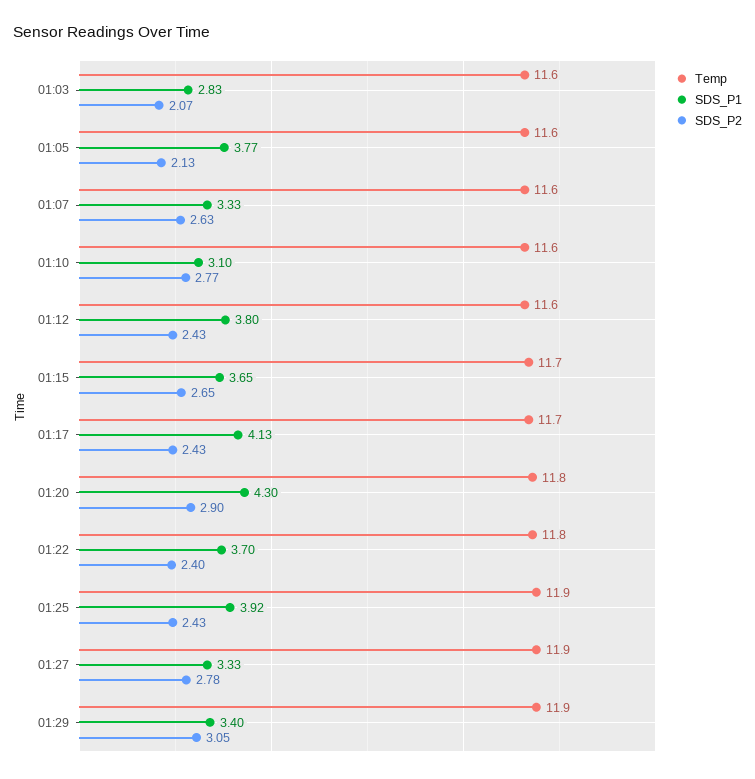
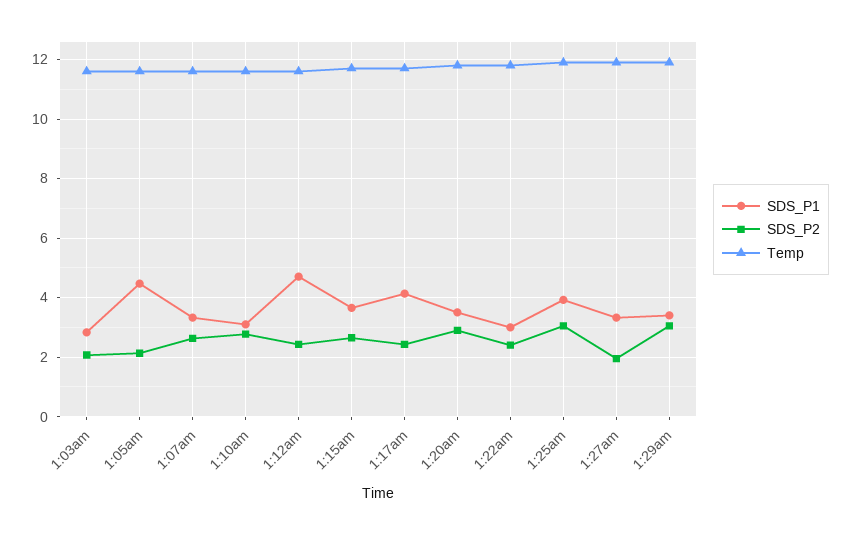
SDS_P1, 01:05: 3.77 -> 4.5
SDS_P1, 01:12: 3.8 -> 4.75
SDS_P1, 01:20: 4.3 -> 3.5
SDS_P1, 01:22: 3.7 -> 3
SDS_P2, 01:25: 2.43 -> 3
SDS_P2, 01:27: 2.78 -> 2

